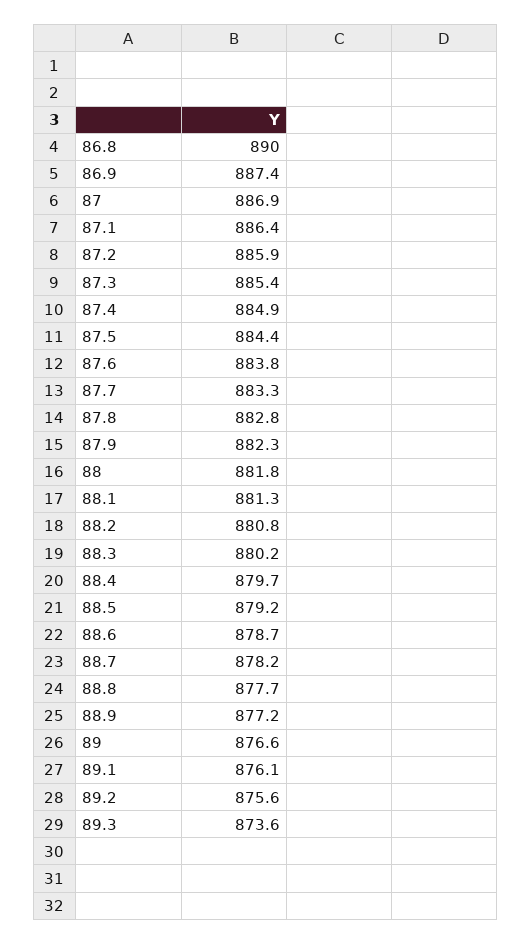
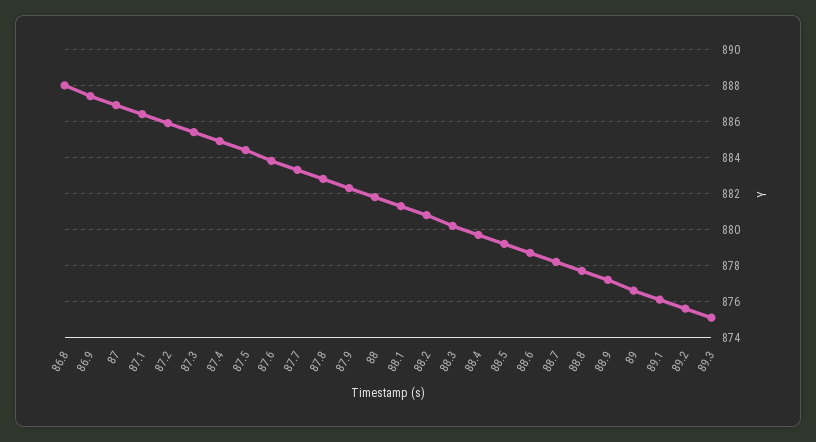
86.8: 890 -> 888
89.3: 873.6 -> 875

